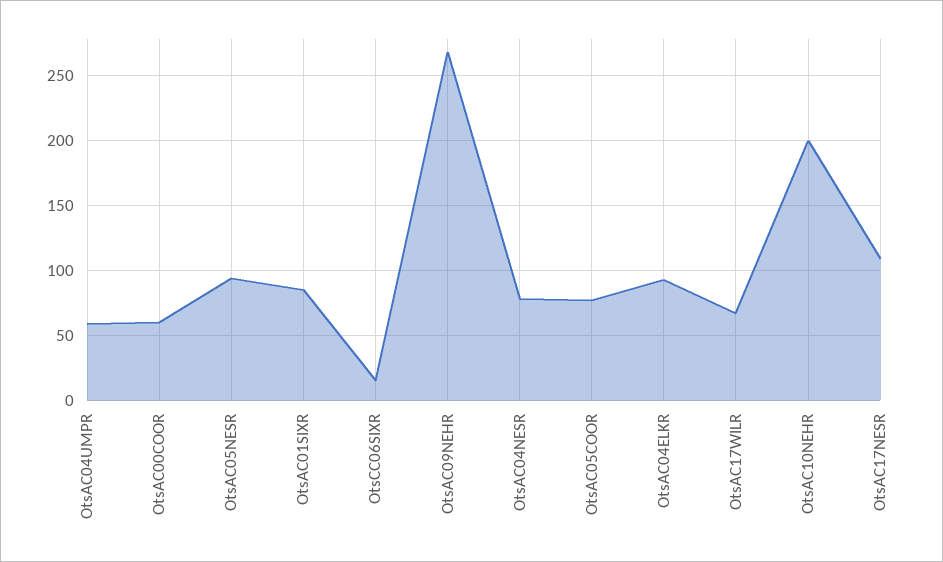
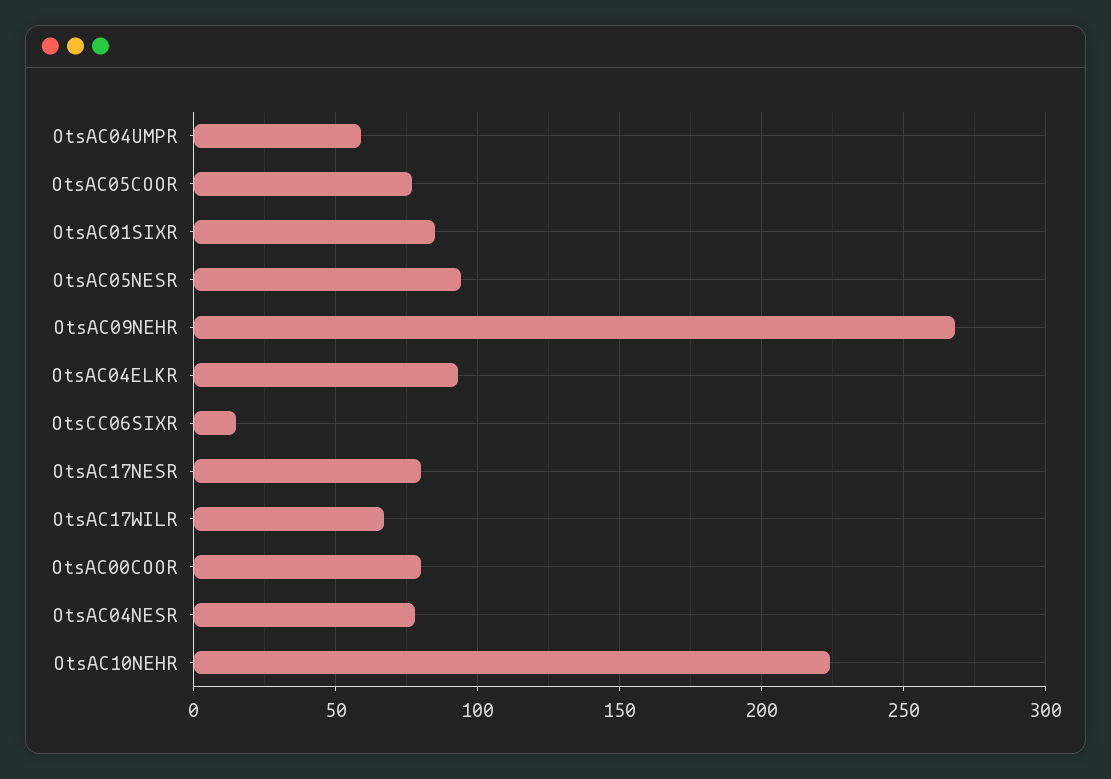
OtsAC00COOR: 60 -> 80
OtsAC10NEHR: 200 -> 225
OtsAC17NESR: 110 -> 80

